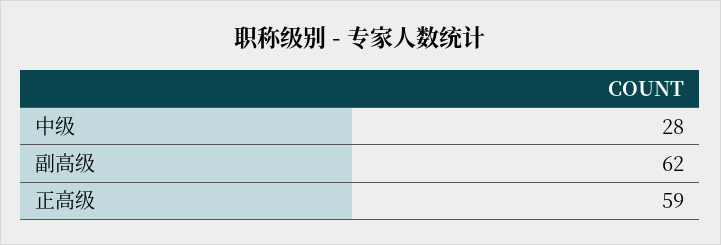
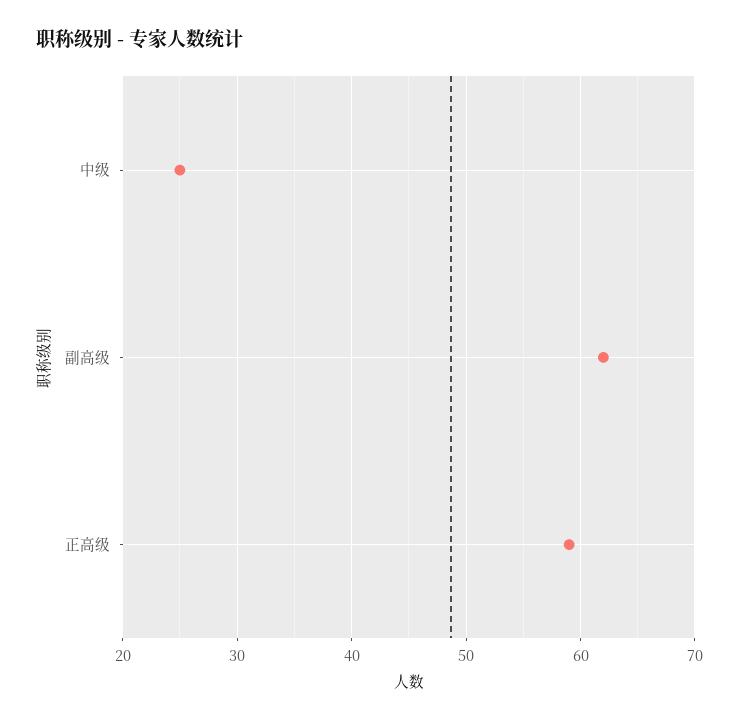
中级: 28 -> 25

